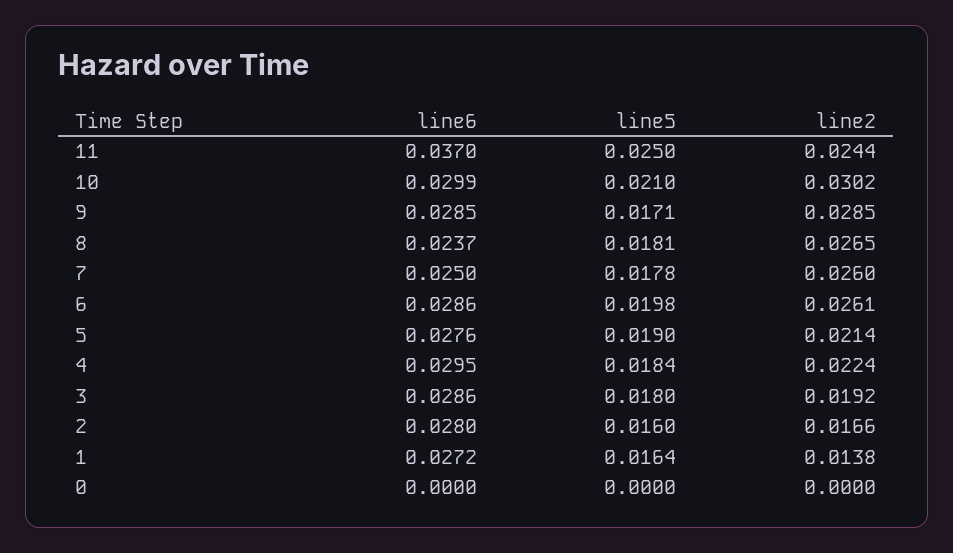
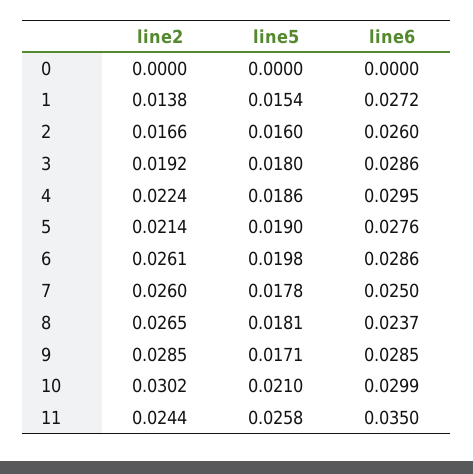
line6, 11: 0.037 -> 0.035
line5, 11: 0.025 -> 0.0258
line5, 4: 0.0184 -> 0.0186
line6, 2: 0.028 -> 0.026
line5, 1: 0.0164 -> 0.0154

